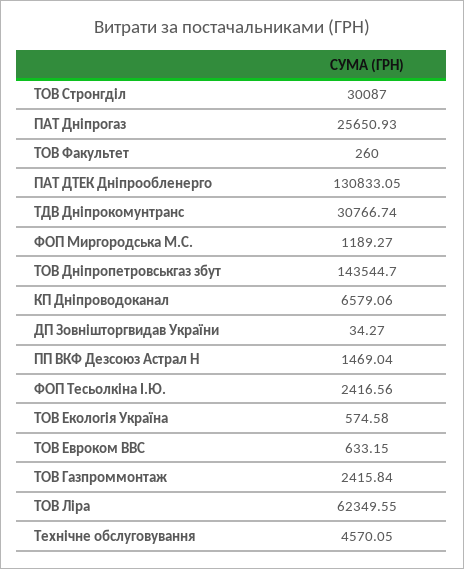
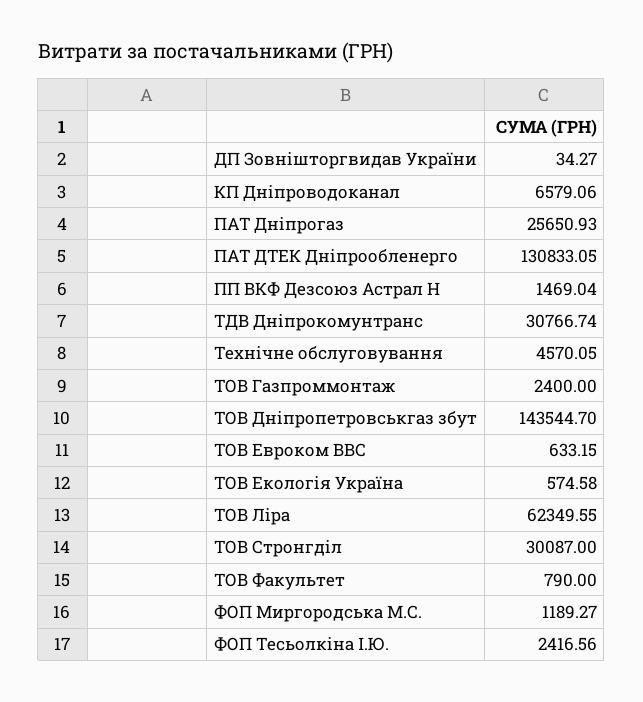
ТОВ Факультет: 260 -> 790
ТОВ Газпроммонтаж: 2415.84 -> 2400

